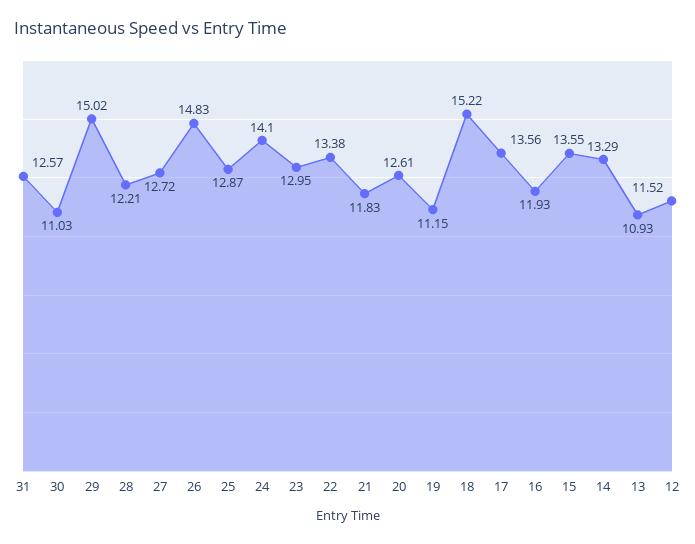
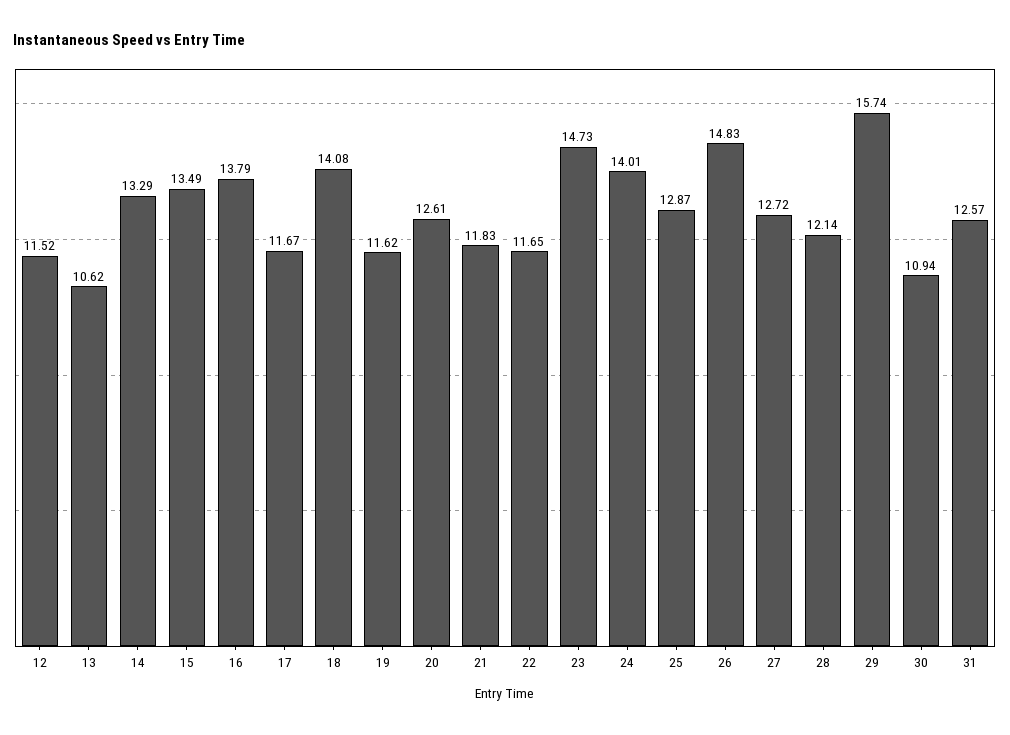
30: 11.03 -> 10.94
29: 15.02 -> 15.74
28: 12.21 -> 12.14
24: 14.1 -> 14.01
23: 12.95 -> 14.73
22: 13.38 -> 11.65
19: 11.15 -> 11.62
18: 15.22 -> 14.08
17: 13.56 -> 11.67
16: 11.93 -> 13.79
15: 13.55 -> 13.49
13: 10.93 -> 10.62

